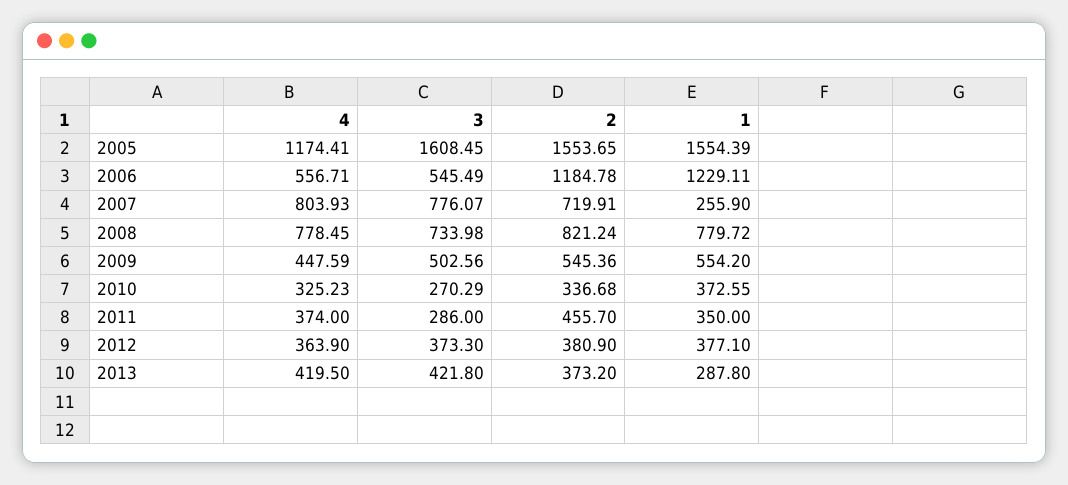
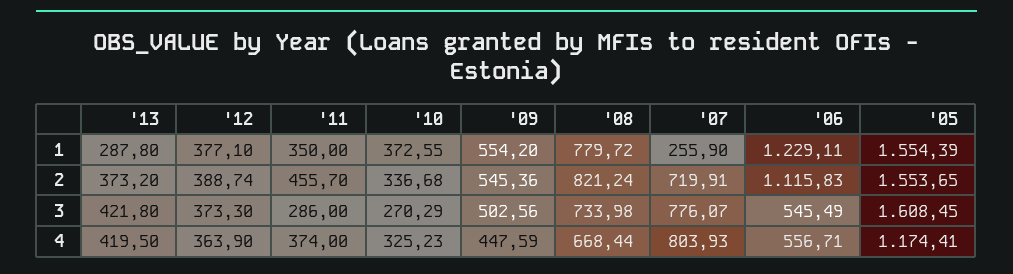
2, 2006: 1184.78 -> 1115.83
4, 2008: 778.45 -> 668.44
2, 2012: 380.9 -> 388.74

